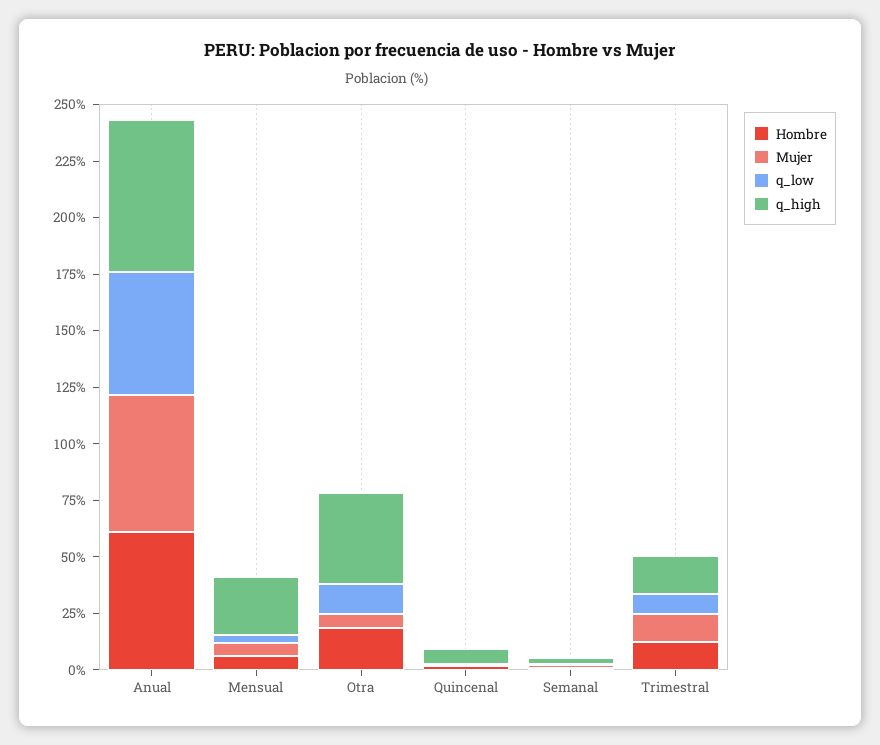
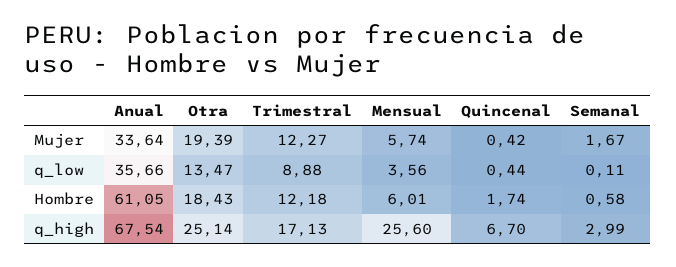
Mujer, Anual: 60 -> 33.64
q_low, Anual: 55 -> 35.66
Mujer, Otra: 5 -> 19.39
q_high, Otra: 40 -> 25.14

